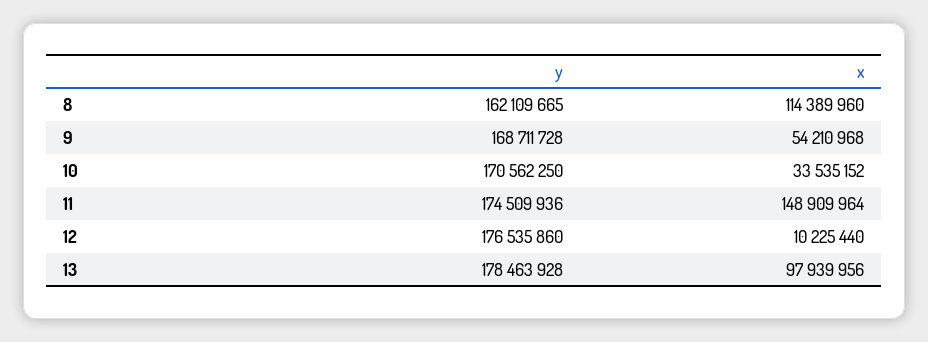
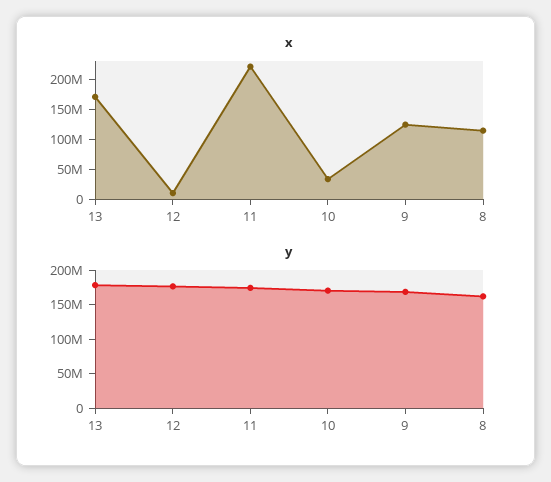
x, 9: 54210968 -> 125000000
x, 11: 148909964 -> 225000000
x, 13: 97939956 -> 175000000

